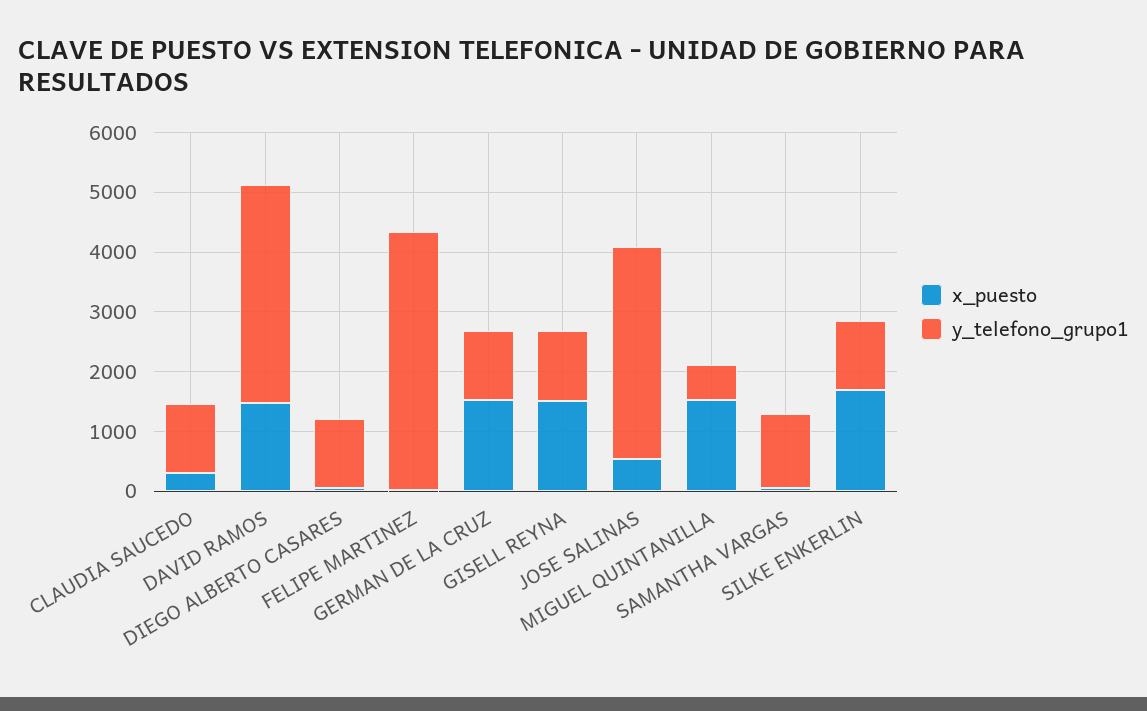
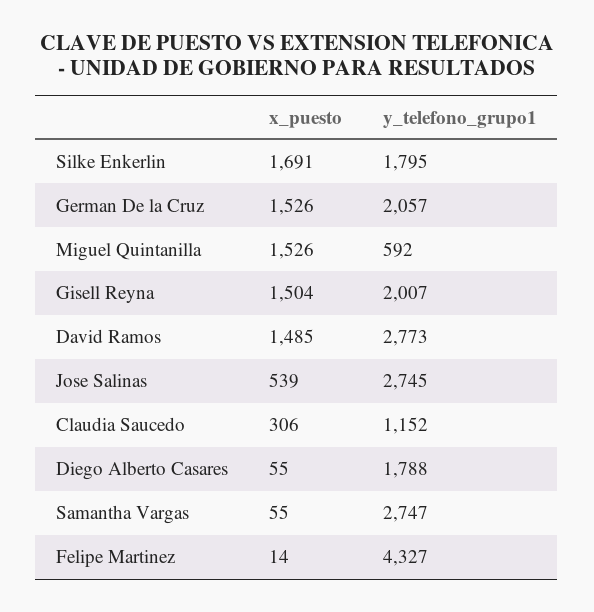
y_telefono_grupo1, DAVID RAMOS: 3600 -> 2773
y_telefono_grupo1, DIEGO ALBERTO CASARES: 1200 -> 1788
y_telefono_grupo1, GERMAN DE LA CRUZ: 1200 -> 2057
y_telefono_grupo1, GISELL REYNA: 1200 -> 2007
y_telefono_grupo1, JOSE SALINAS: 3600 -> 2745
y_telefono_grupo1, SAMANTHA VARGAS: 1200 -> 2747
y_telefono_grupo1, SILKE ENKERLIN: 1200 -> 1795

